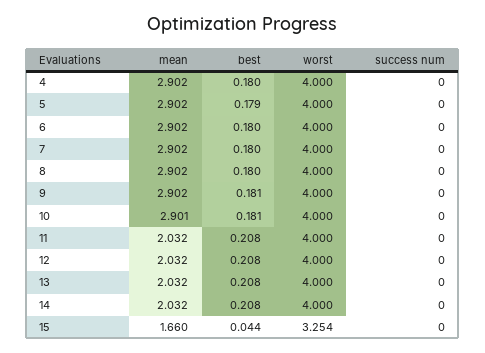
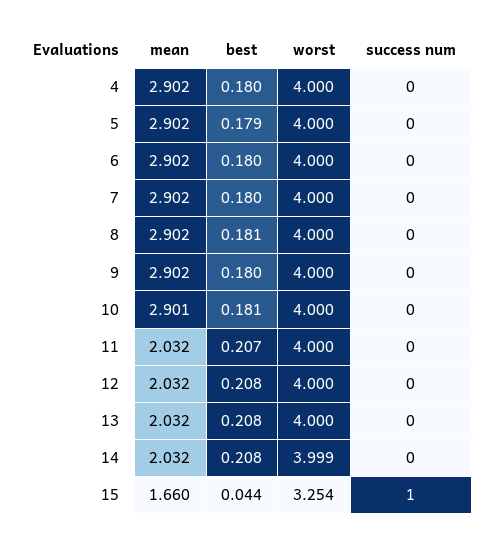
best, 8: 0.18 -> 0.181
best, 9: 0.181 -> 0.18
best, 11: 0.208 -> 0.207
worst, 14: 4 -> 3.999
success num, 15: 0 -> 1

